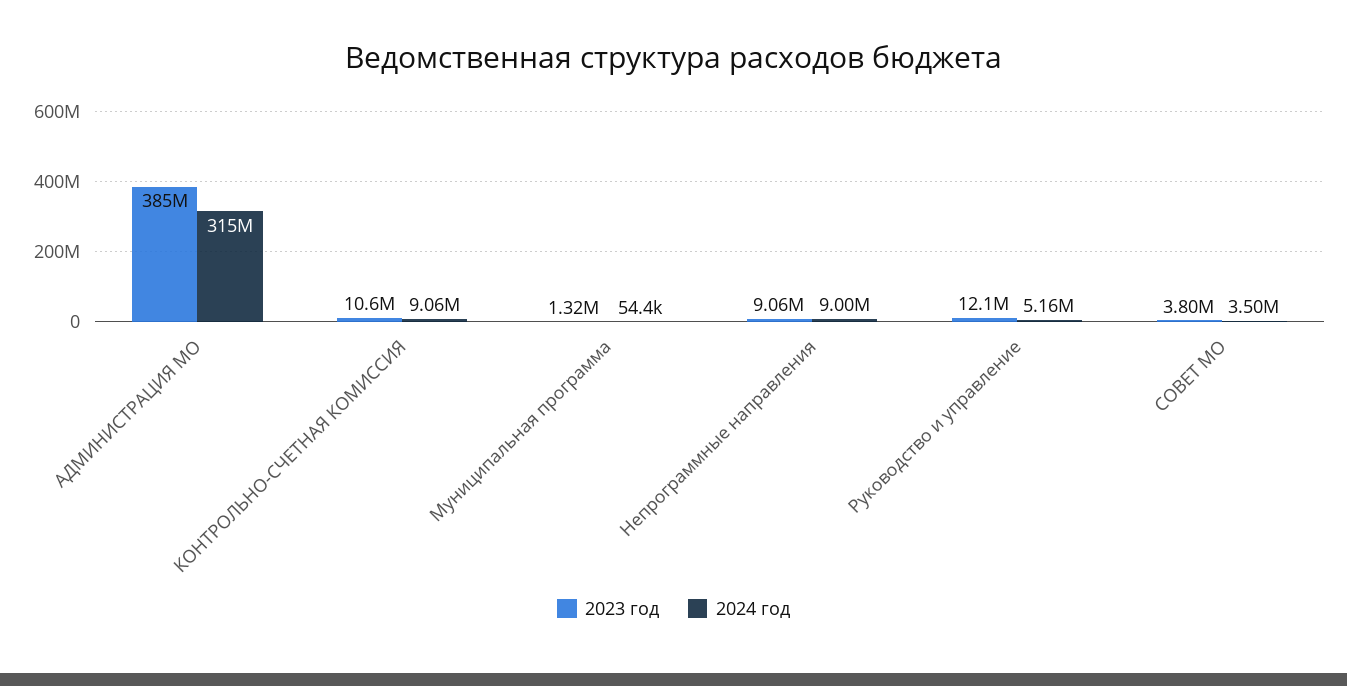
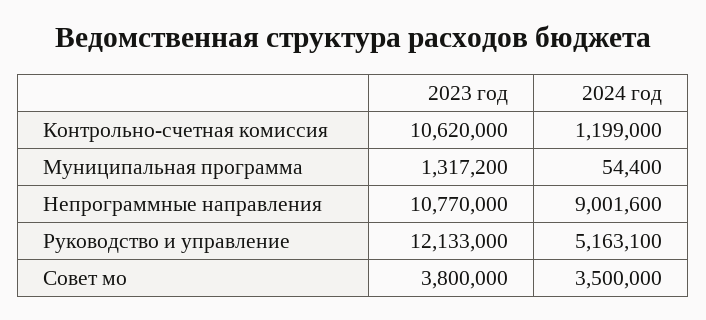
2023 год, АДМИНИСТРАЦИЯ МО: 385000000 -> none
2024 год, АДМИНИСТРАЦИЯ МО: 315000000 -> none
2024 год, КОНТРОЛЬНО-СЧЕТНАЯ КОМИССИЯ: 9060000 -> 1199000
2023 год, Непрограммные направления: 9060000 -> 10770000

